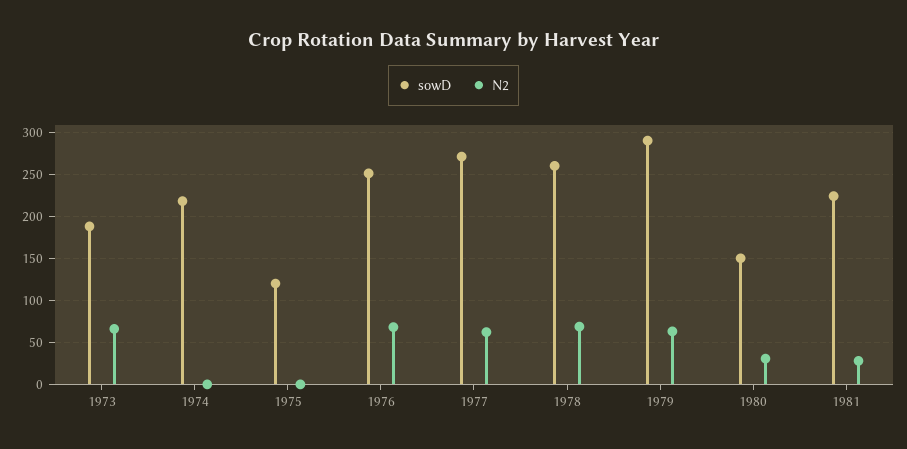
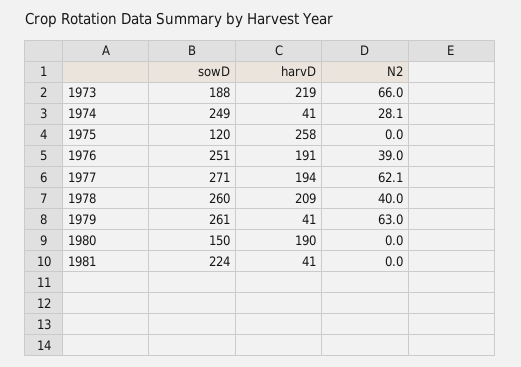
sowD, 1974: 220 -> 249
N2, 1974: 0 -> 28.1
N2, 1976: 70 -> 39
N2, 1978: 70 -> 40
sowD, 1979: 290 -> 261
N2, 1980: 30 -> 0
N2, 1981: 30 -> 0
harvD, 1973: none -> 219
harvD, 1974: none -> 41
harvD, 1975: none -> 258
harvD, 1976: none -> 191
harvD, 1977: none -> 194
harvD, 1978: none -> 209
harvD, 1979: none -> 41
harvD, 1980: none -> 190
harvD, 1981: none -> 41

